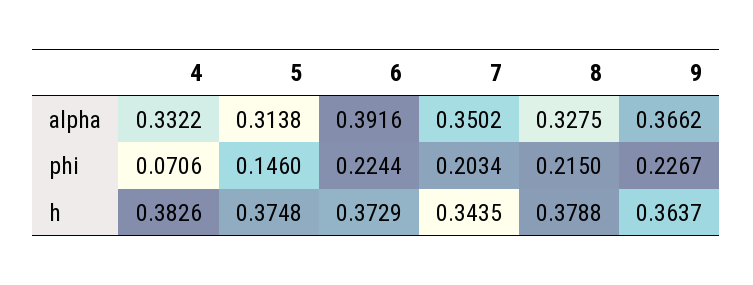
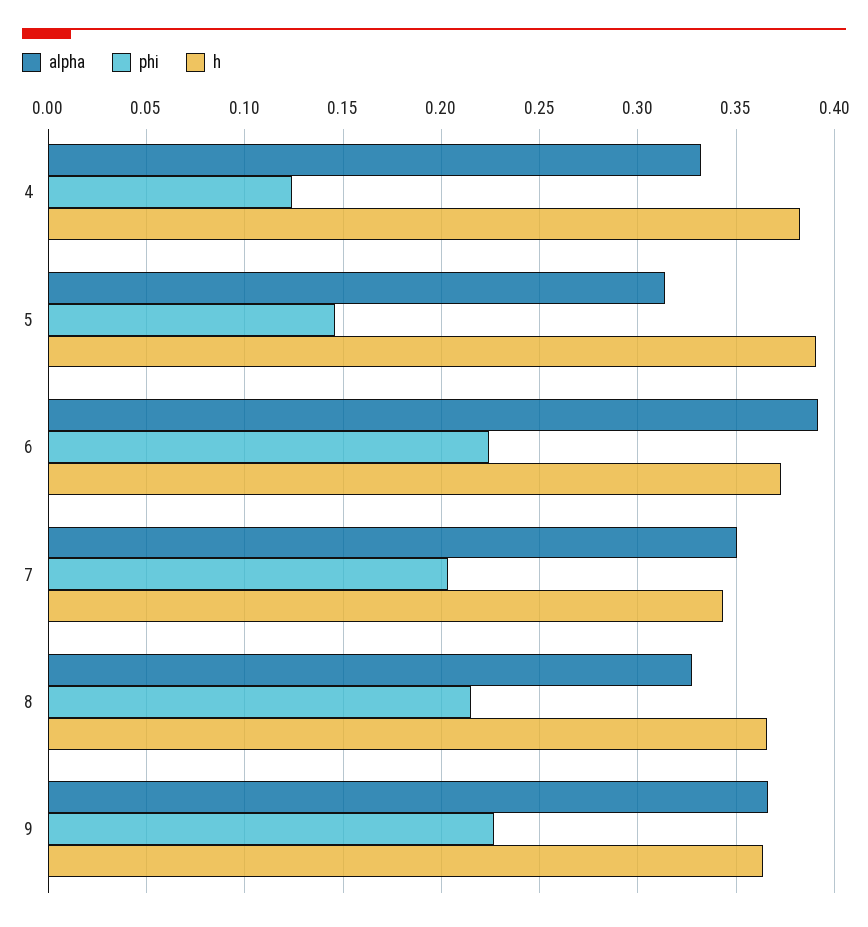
phi, 4: 0.0706 -> 0.125
h, 5: 0.3748 -> 0.39
h, 8: 0.3788 -> 0.365

